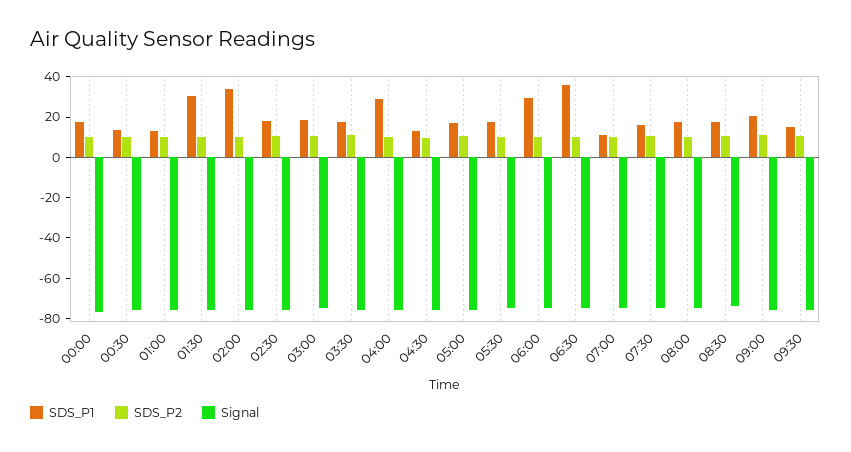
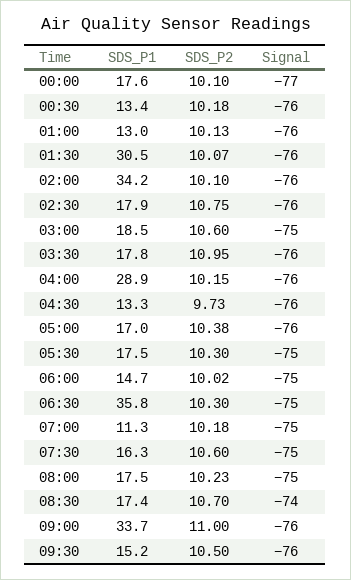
SDS_P1, 06:00: 30 -> 14.7
SDS_P1, 09:00: 20 -> 33.7

